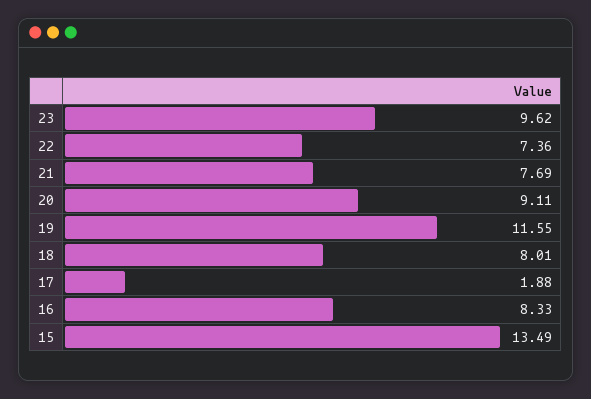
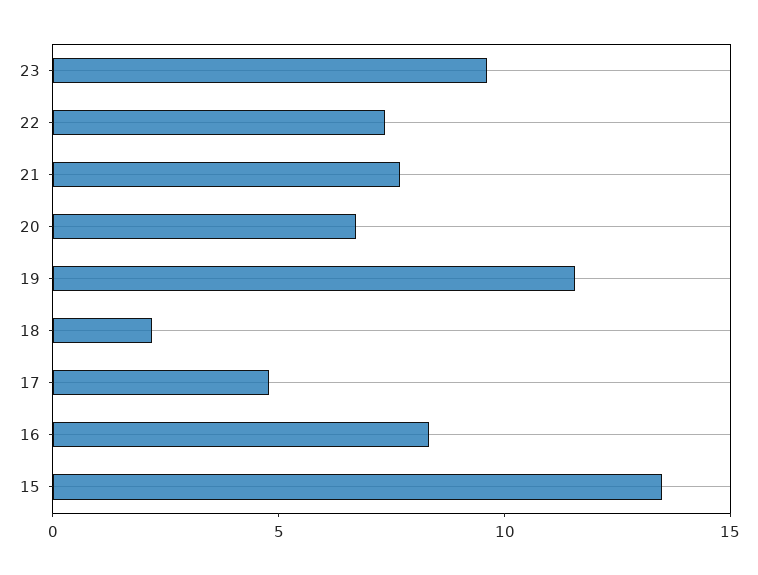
20: 9.11 -> 7
18: 8.01 -> 2
17: 1.88 -> 5

